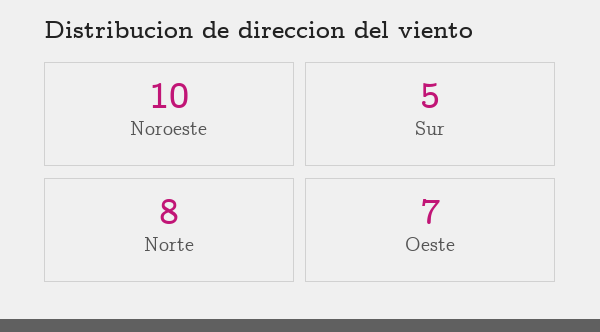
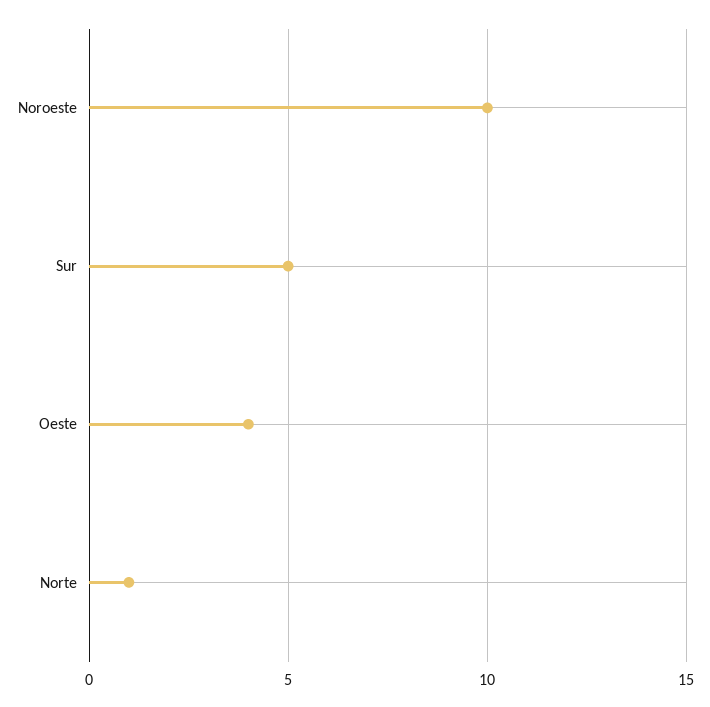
Norte: 8 -> 1
Oeste: 7 -> 4

